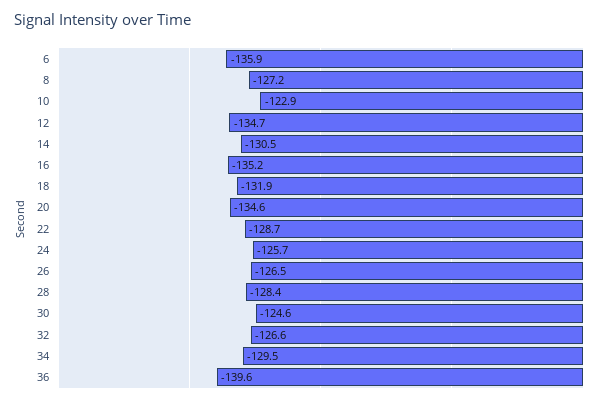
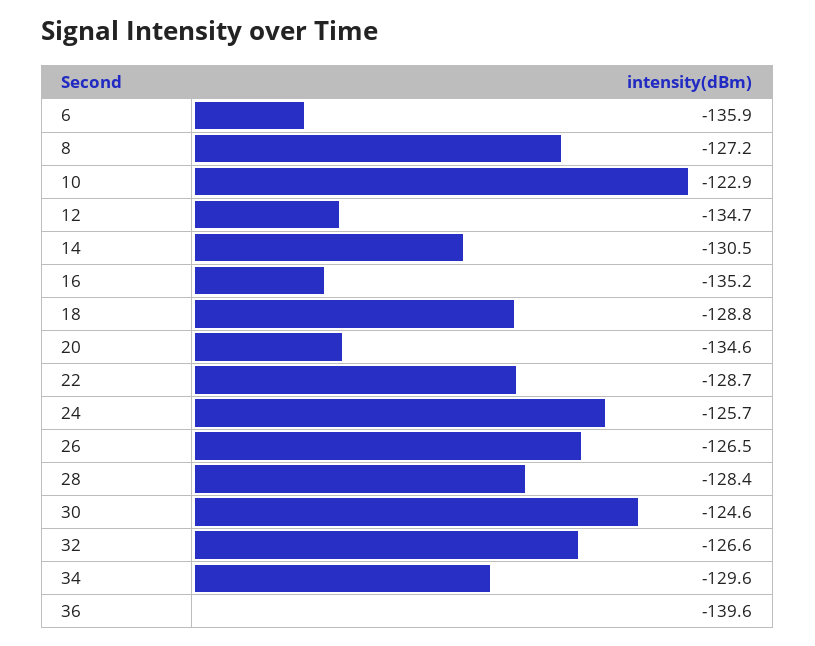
18: -131.9 -> -128.8
34: -129.5 -> -129.6

